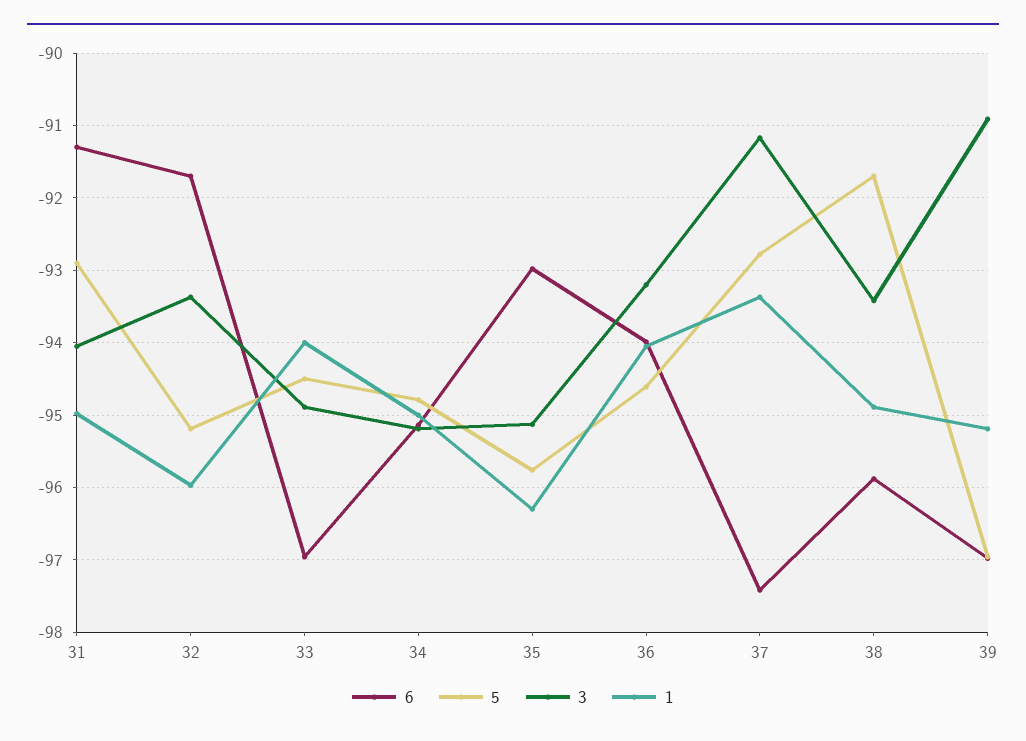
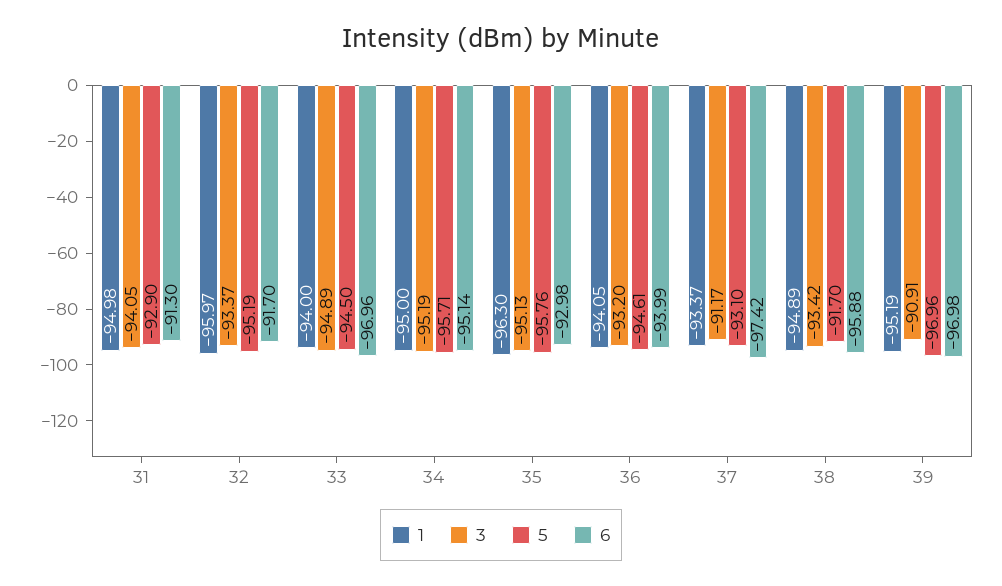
5, 34: -94.8 -> -95.71
5, 37: -92.8 -> -93.1

